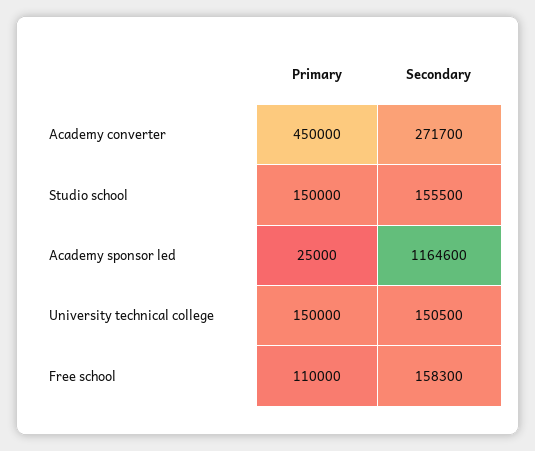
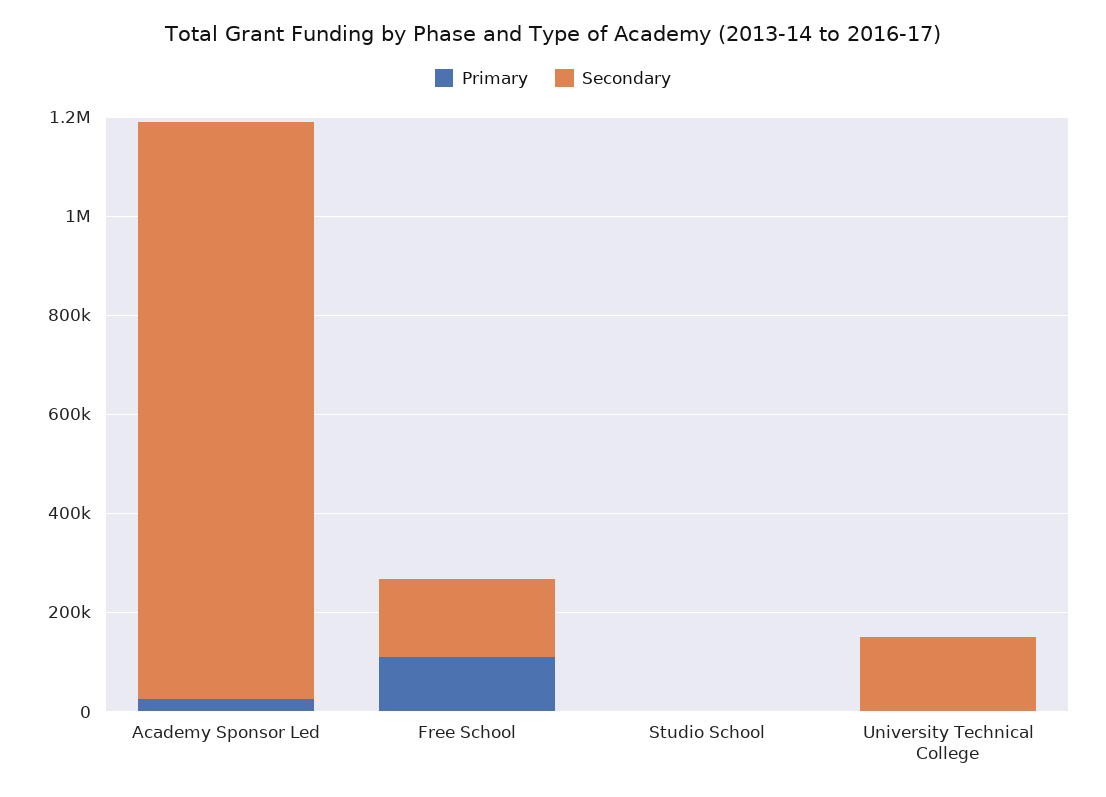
Primary, Academy converter: 450000 -> none
Secondary, Academy converter: 271700 -> none
Primary, Studio school: 150000 -> 0
Secondary, Studio school: 155500 -> 0
Primary, University technical college: 150000 -> 0

